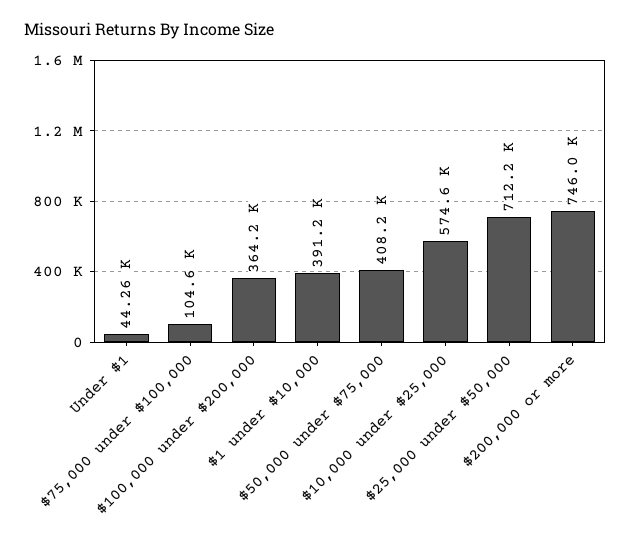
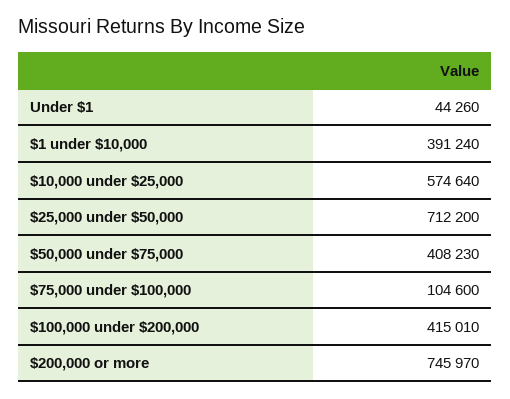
$100,000 under $200,000: 364200 -> 415010

